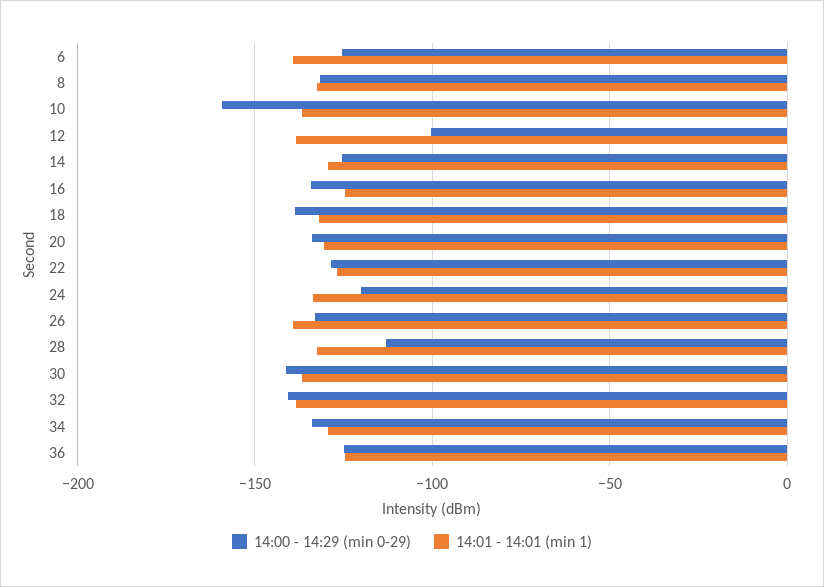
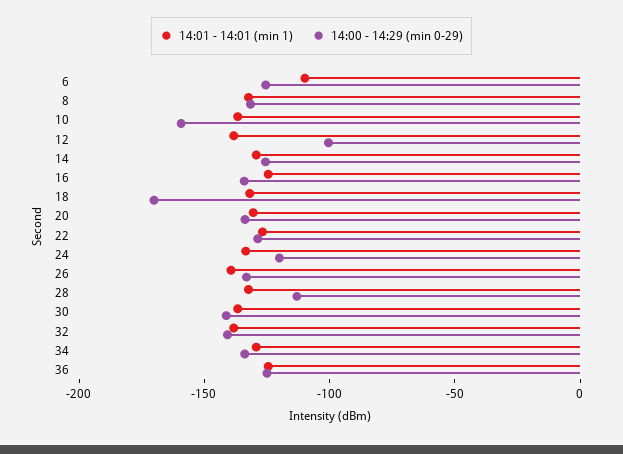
14:01 - 14:01 (min 1), 6: -140 -> -110
14:00 - 14:29 (min 0-29), 18: -140 -> -170

